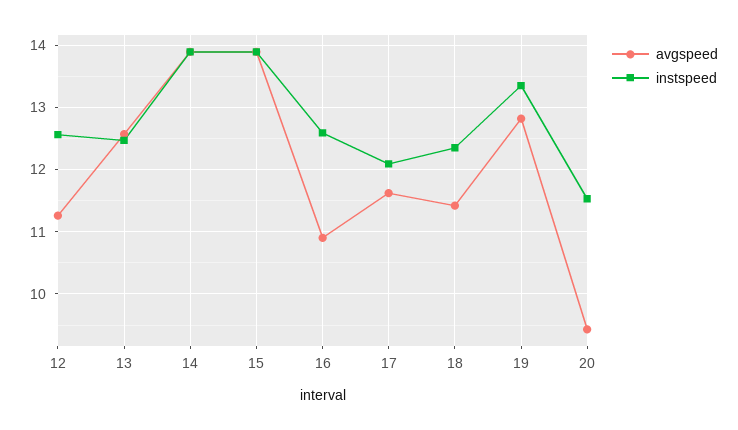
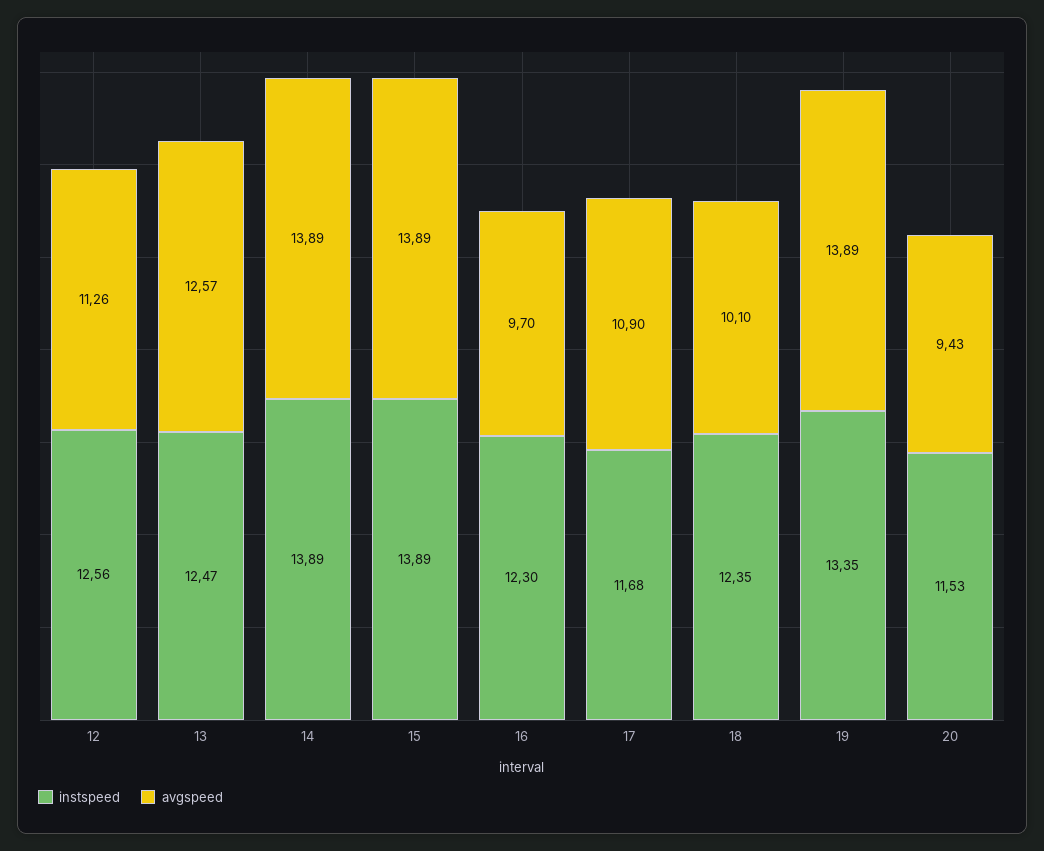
avgspeed, 16: 10.9 -> 9.7
instspeed, 16: 12.6 -> 12.3
avgspeed, 17: 11.6 -> 10.9
instspeed, 17: 12.1 -> 11.68
avgspeed, 18: 11.4 -> 10.1
avgspeed, 19: 12.8 -> 13.89

